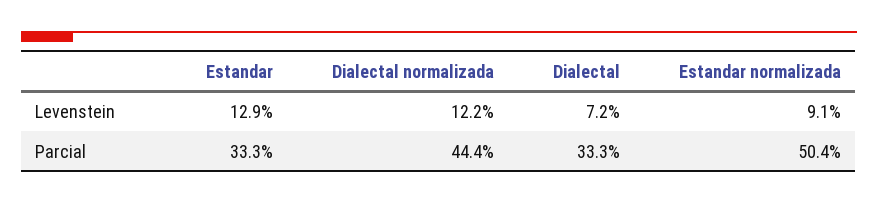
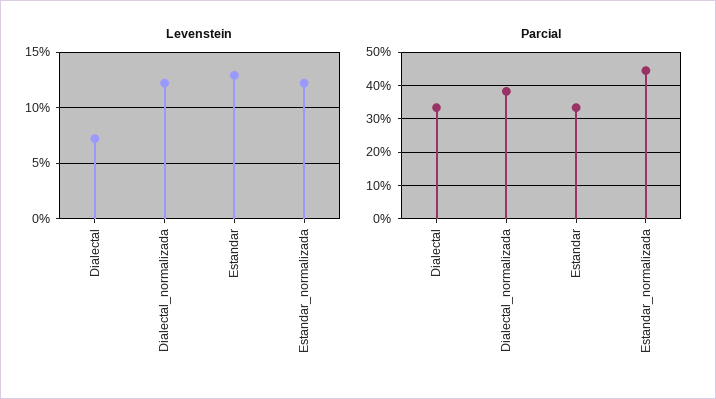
Levenstein, Estandar normalizada: 9.1 -> 12
Parcial, Dialectal normalizada: 44.4 -> 38
Parcial, Estandar normalizada: 50.4 -> 44

